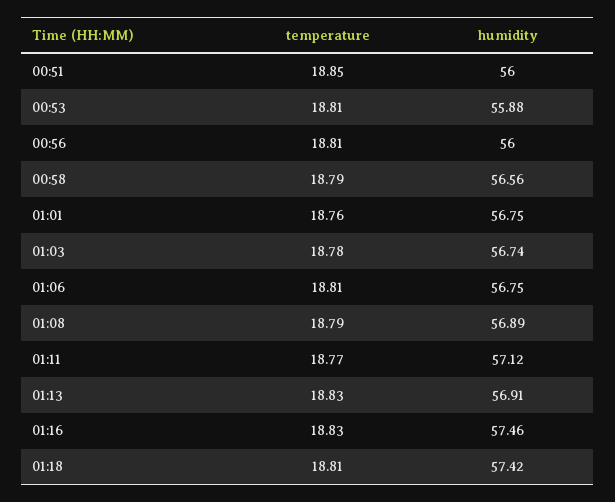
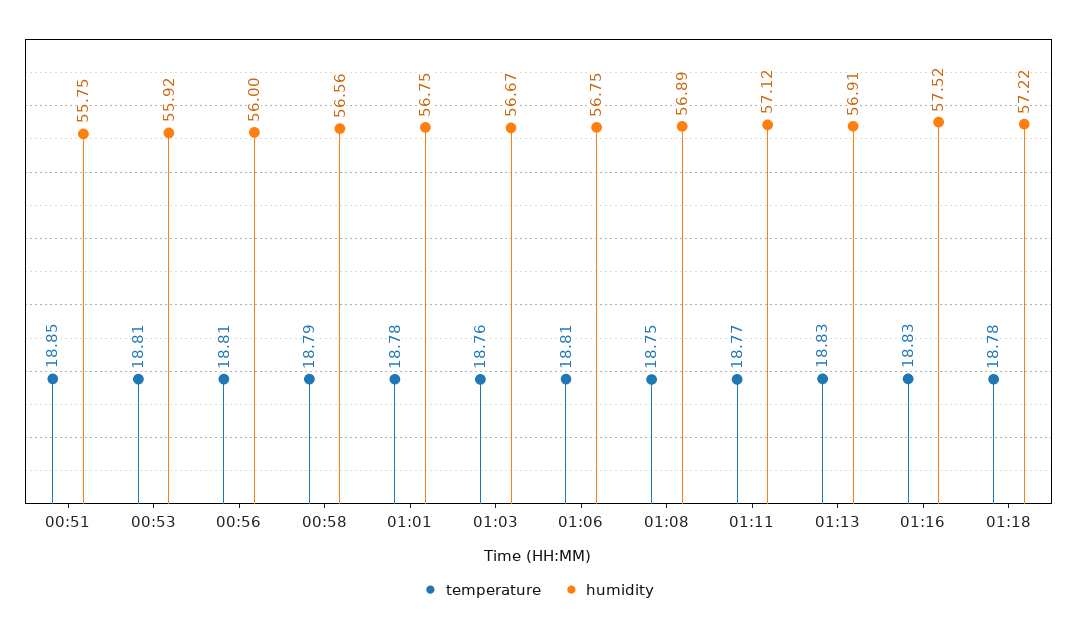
humidity, 00:51: 56 -> 55.75
humidity, 00:53: 55.88 -> 55.92
temperature, 01:01: 18.76 -> 18.78
temperature, 01:03: 18.78 -> 18.76
humidity, 01:03: 56.74 -> 56.67
temperature, 01:08: 18.79 -> 18.75
humidity, 01:16: 57.46 -> 57.52
temperature, 01:18: 18.81 -> 18.78
humidity, 01:18: 57.42 -> 57.22

